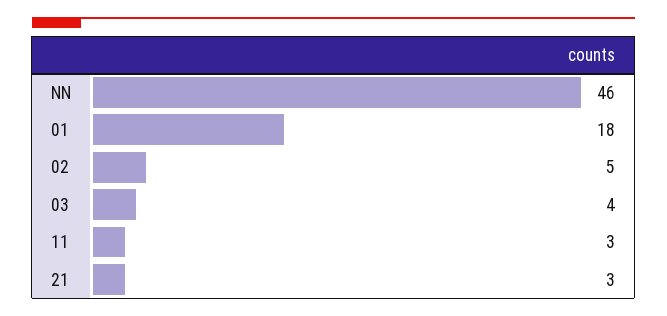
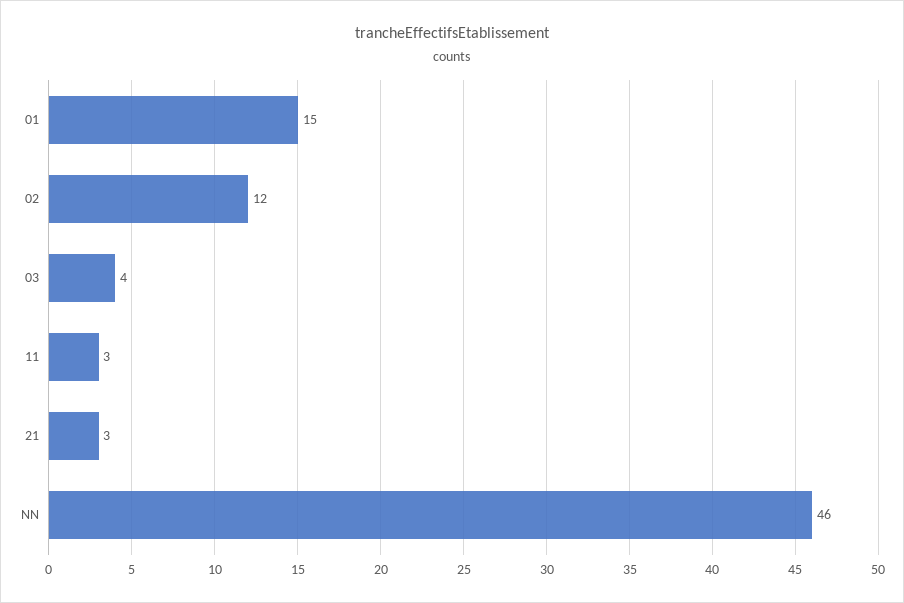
01: 18 -> 15
02: 5 -> 12

